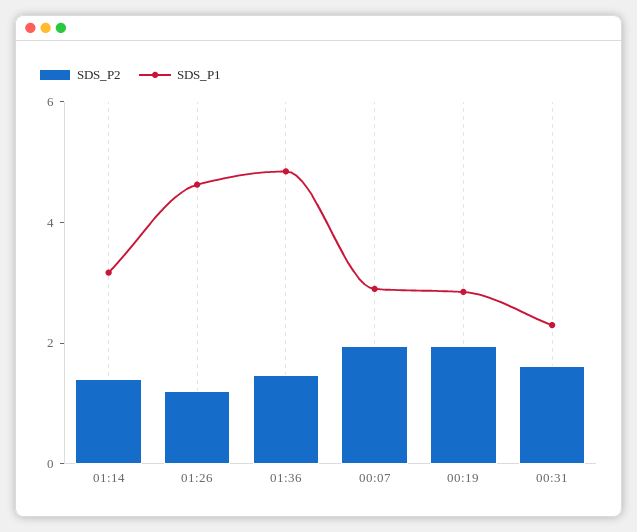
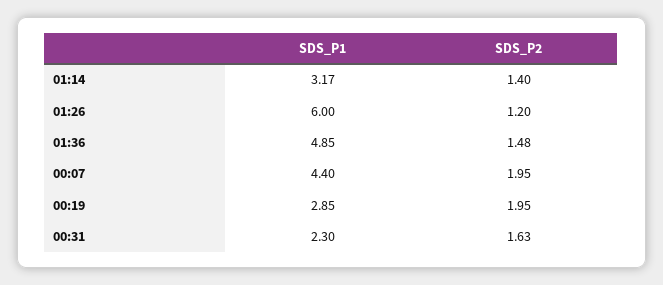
SDS_P1, 01:26: 4.5 -> 6
SDS_P1, 00:07: 3 -> 4.4

